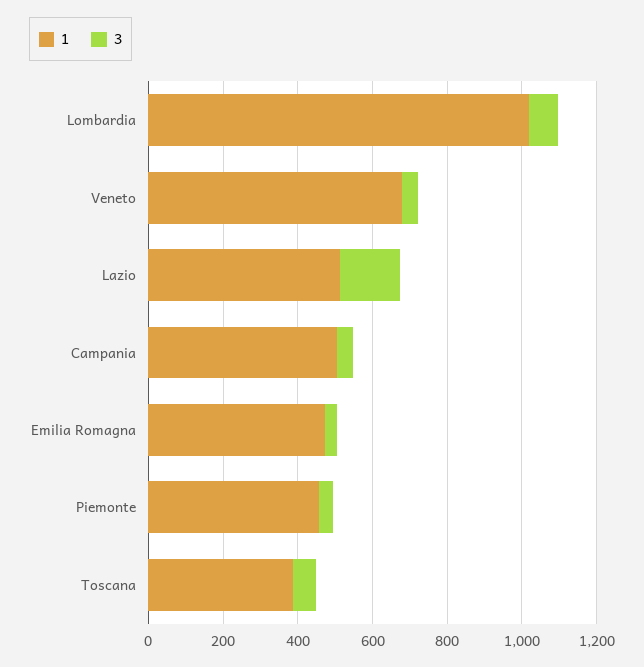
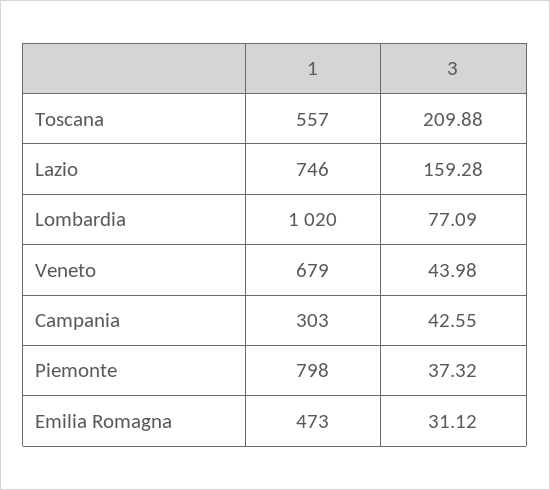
1, Lazio: 500 -> 746
1, Campania: 500 -> 303
1, Piemonte: 450 -> 798
1, Toscana: 400 -> 557
3, Toscana: 50 -> 209.88

